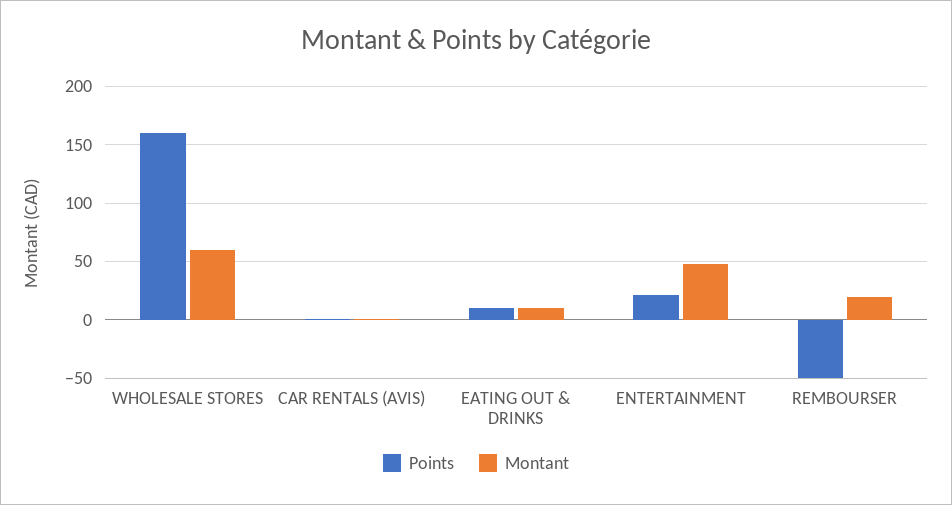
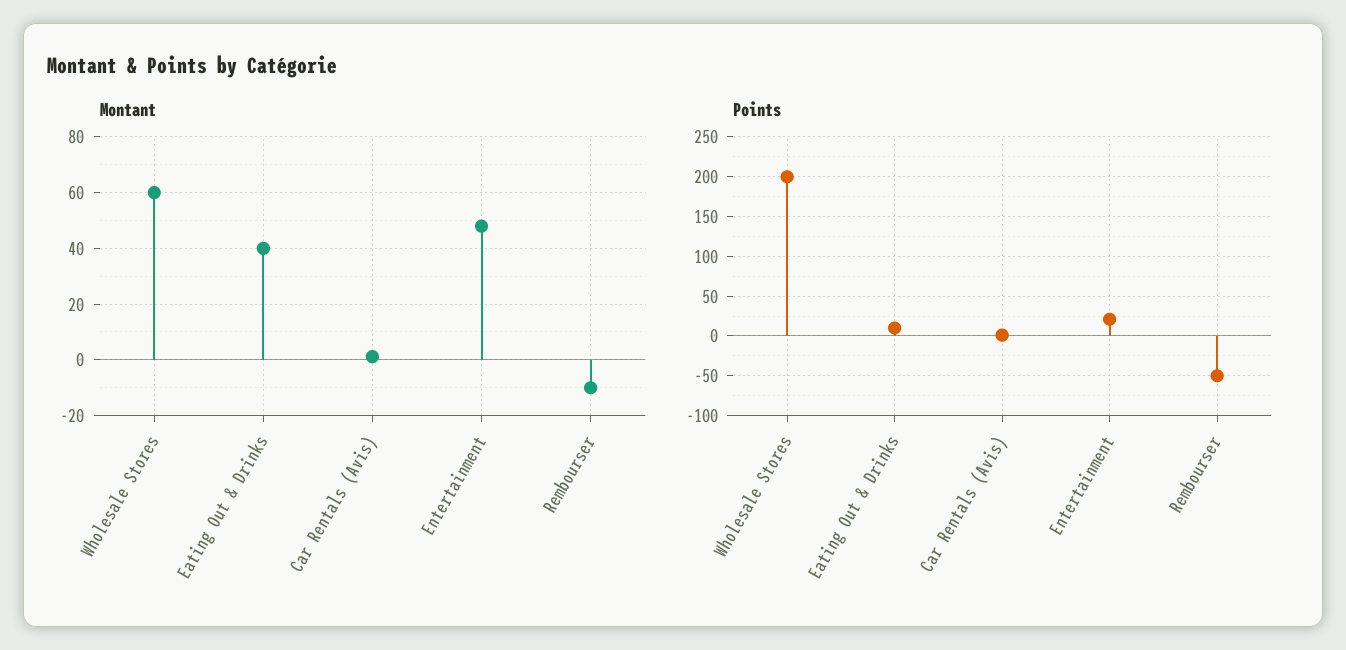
Points, WHOLESALE STORES: 160 -> 200
Montant, EATING OUT & DRINKS: 10 -> 40
Montant, REMBOURSER: 20 -> -10

